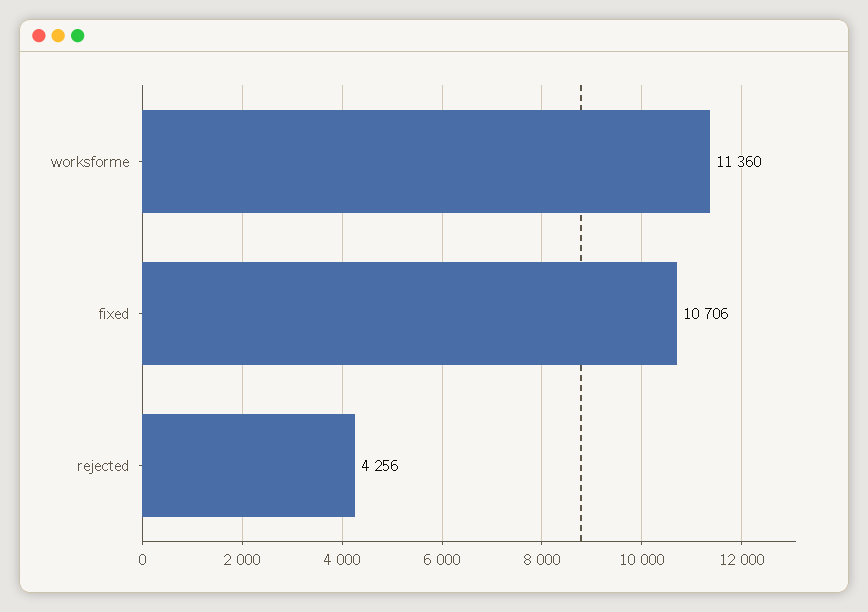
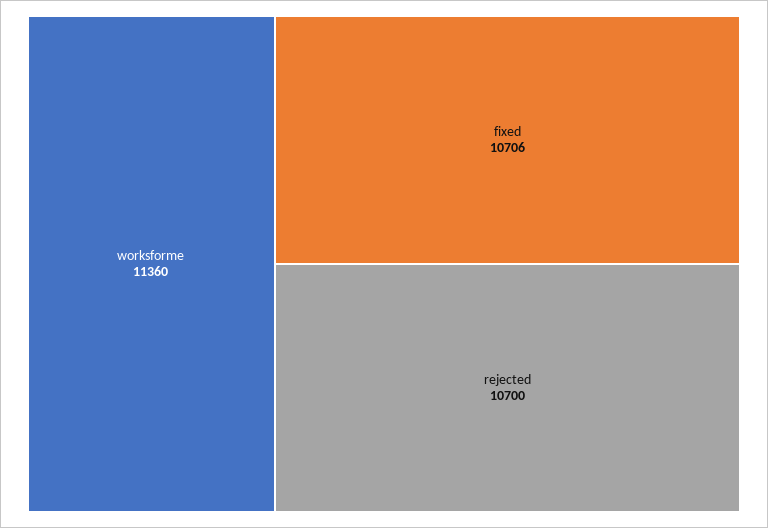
rejected: 4256 -> 10700

